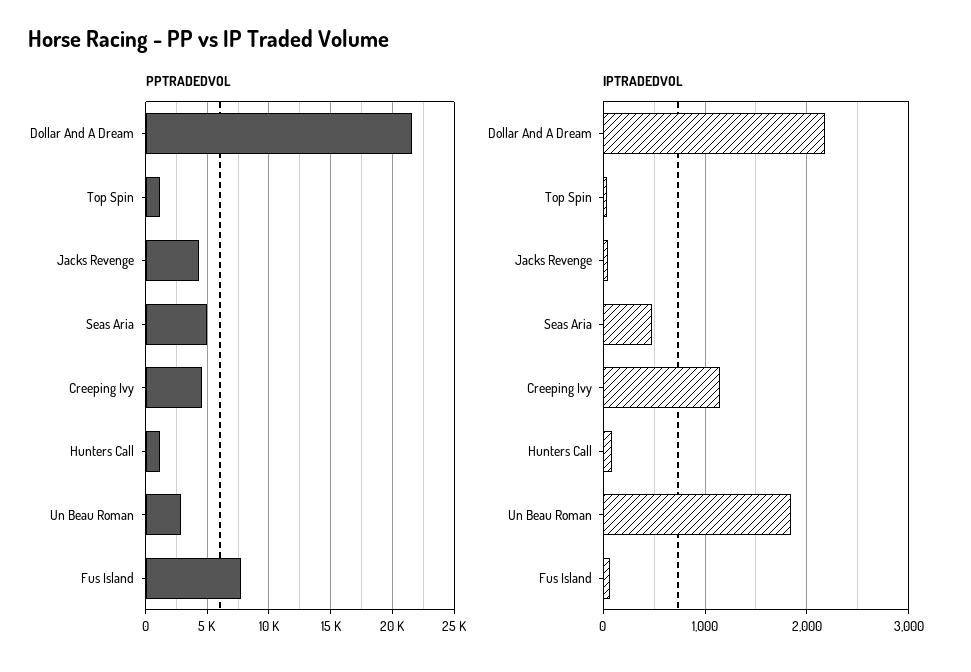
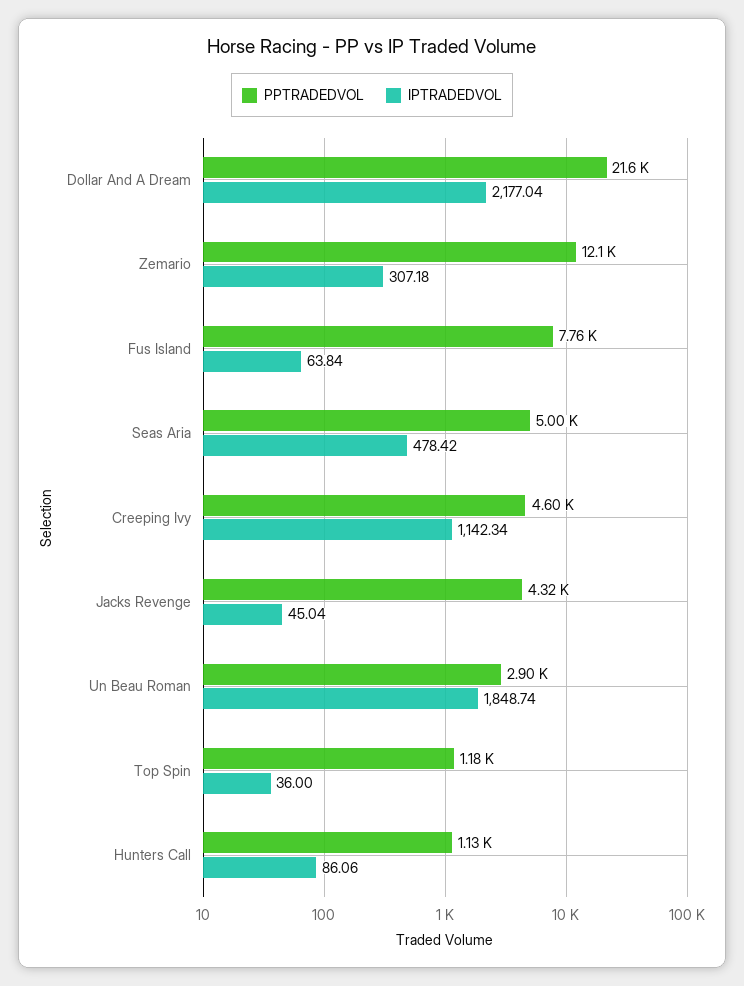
PPTRADEDVOL, Zemario: none -> 12100
IPTRADEDVOL, Zemario: none -> 307.18

